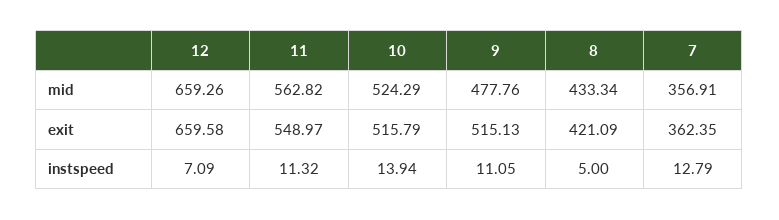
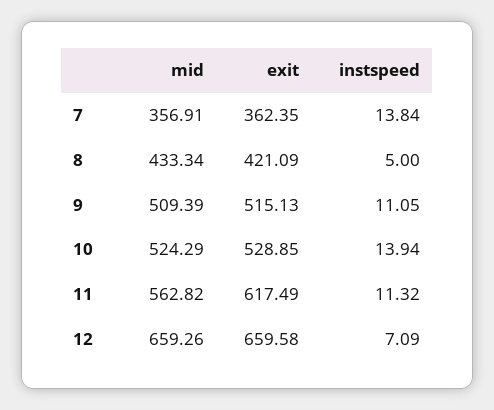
9, mid: 477.76 -> 509.39
11, exit: 548.97 -> 617.49
10, exit: 515.79 -> 528.85
7, instspeed: 12.79 -> 13.84

